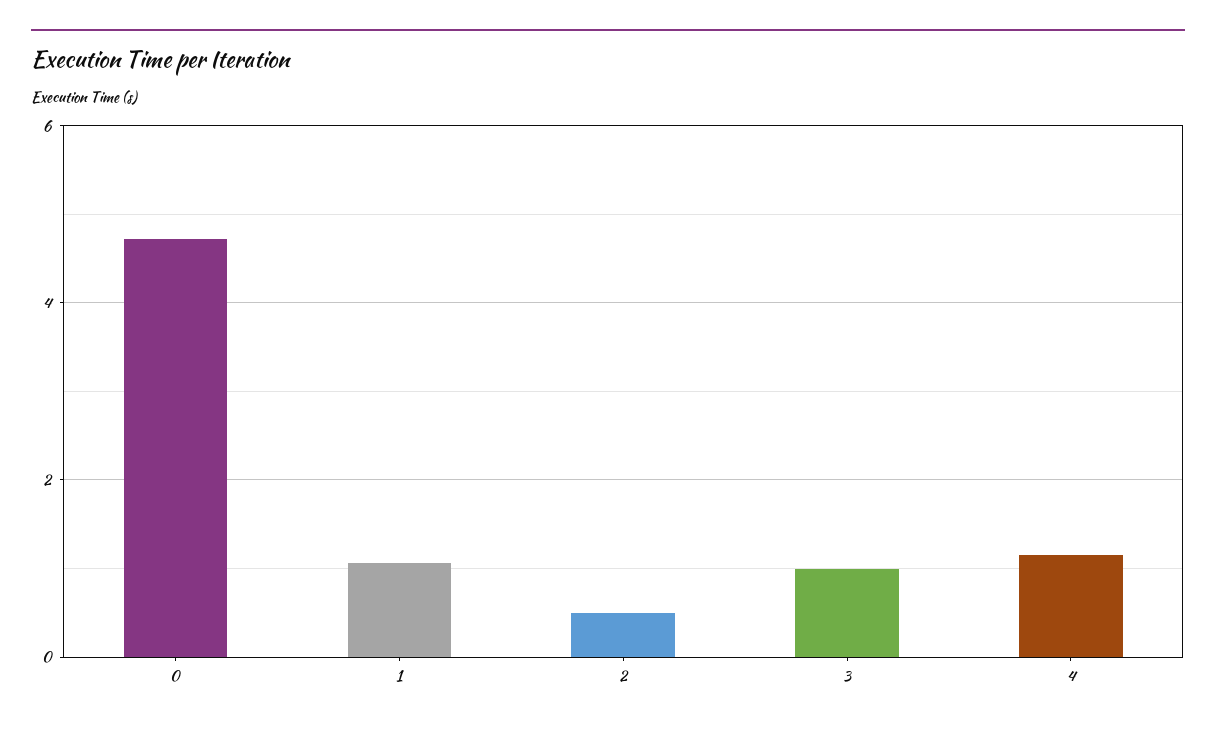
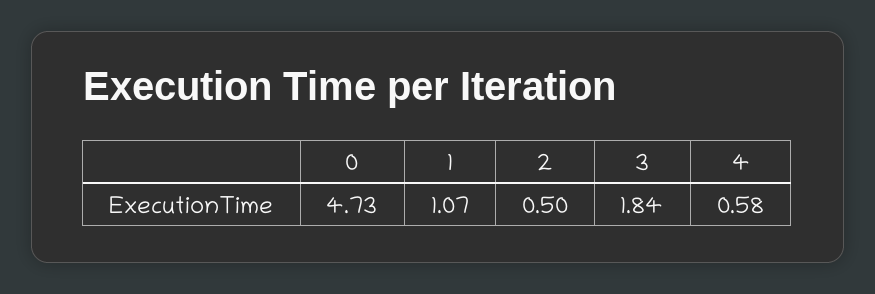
3: 1 -> 1.84
4: 1.2 -> 0.58

